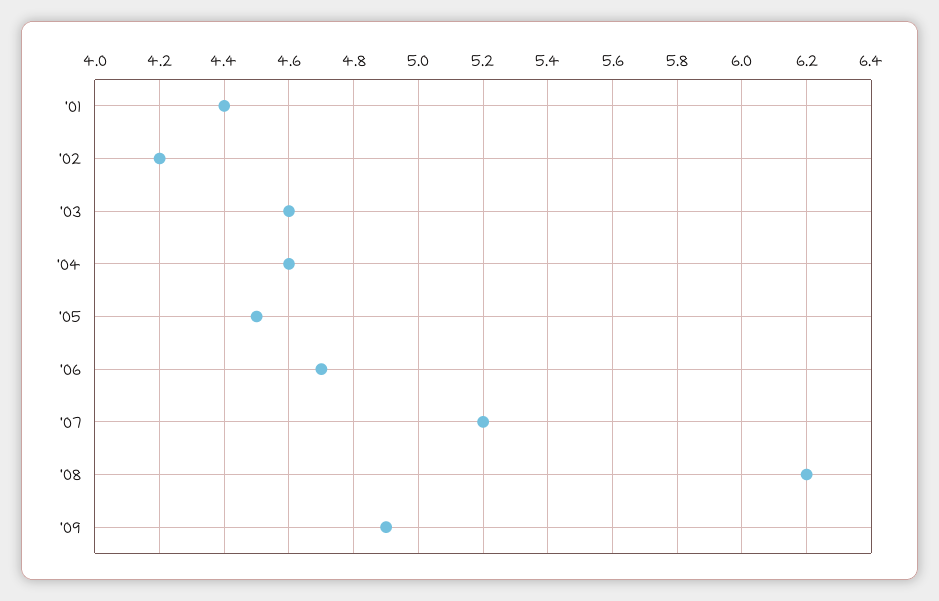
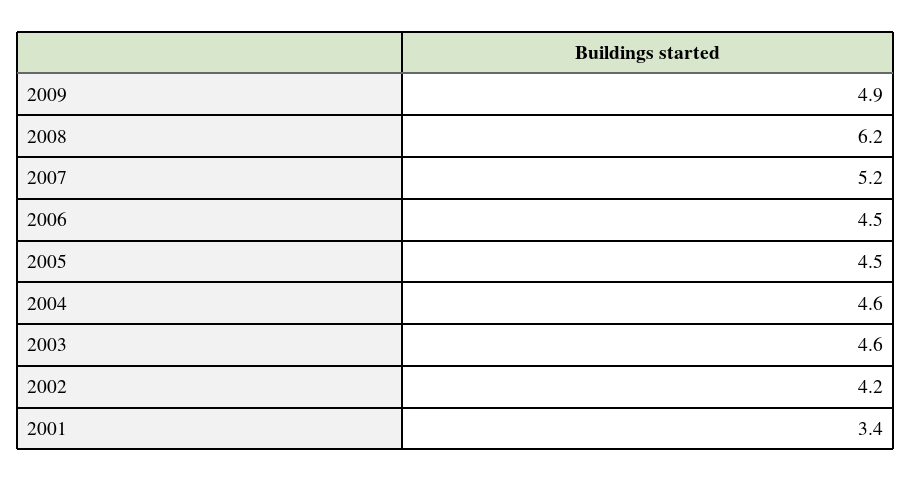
'01: 4.4 -> 3.4
'06: 4.7 -> 4.5

